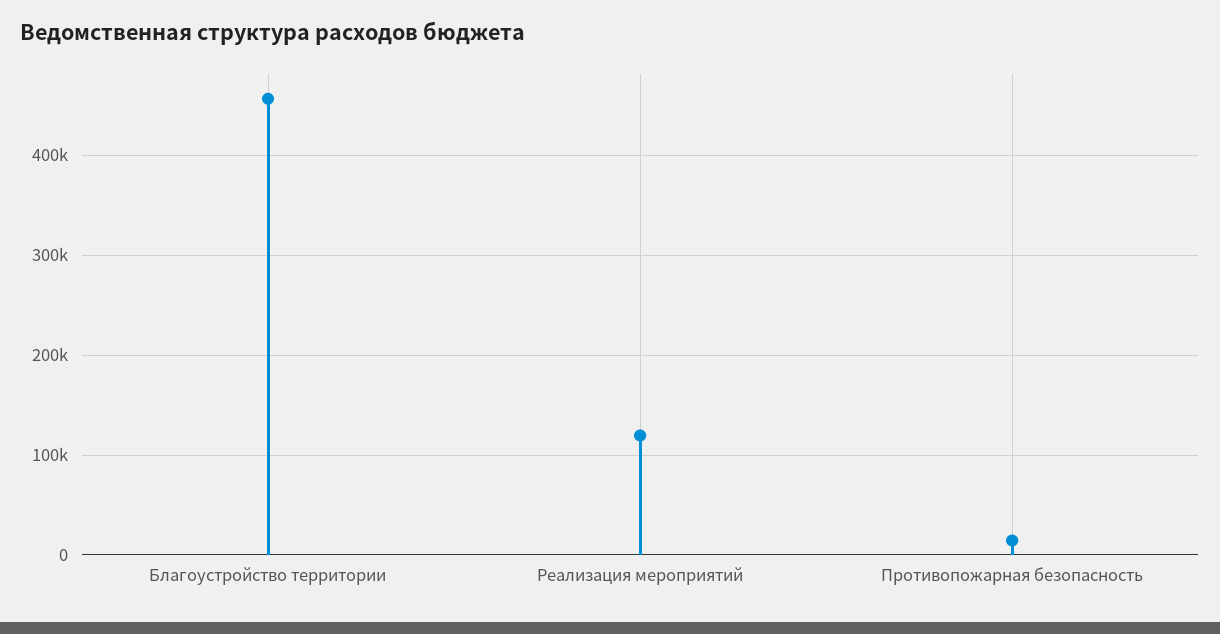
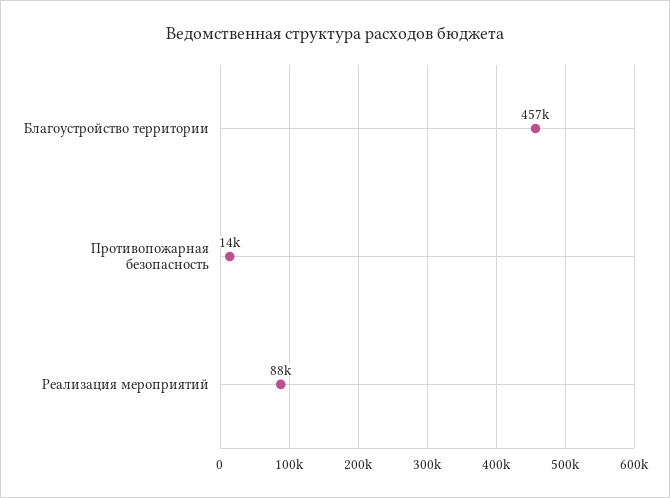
Реализация мероприятий: 120000 -> 88000

